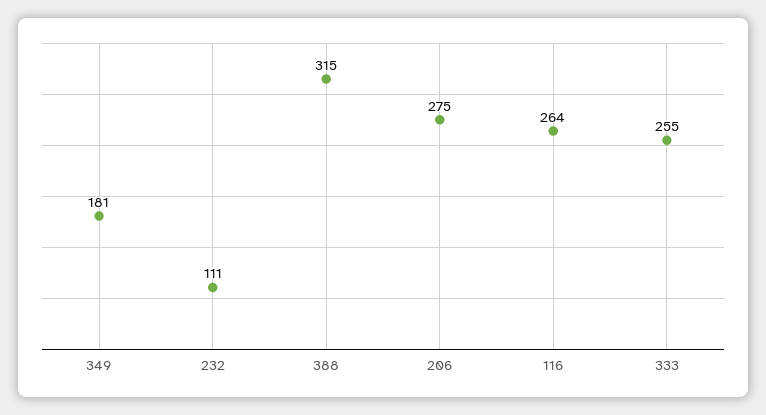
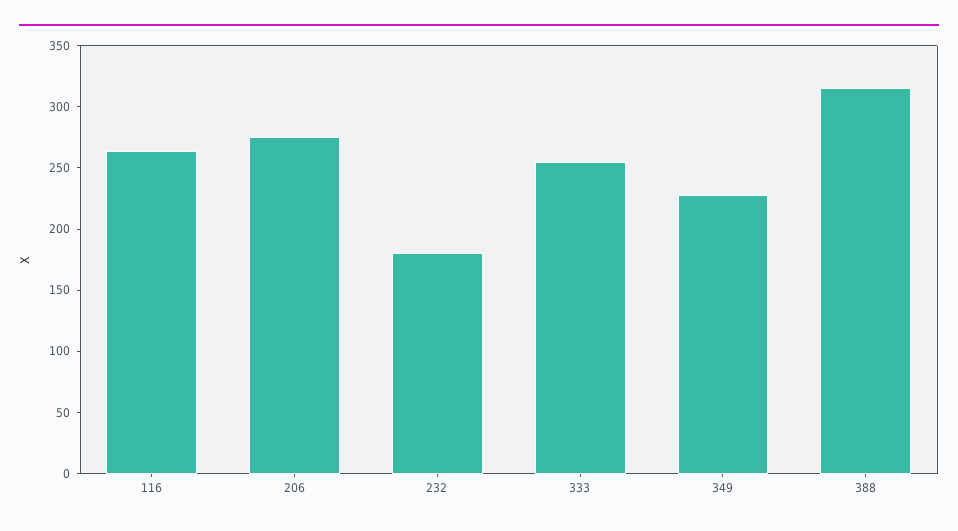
349: 181 -> 230
232: 111 -> 180

